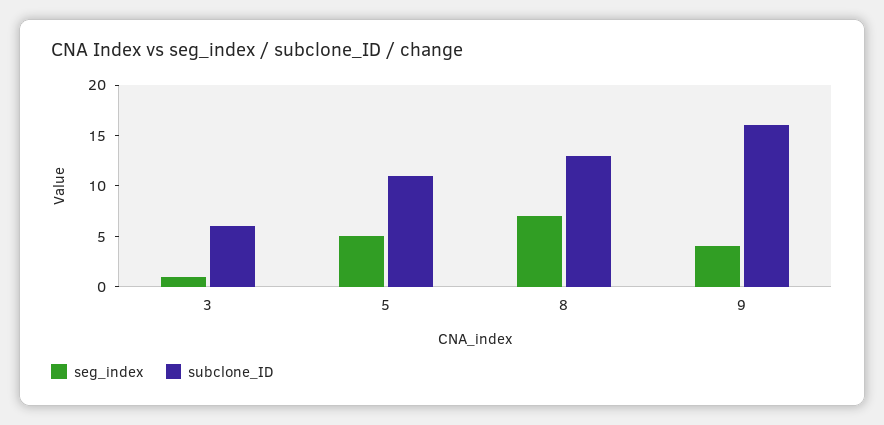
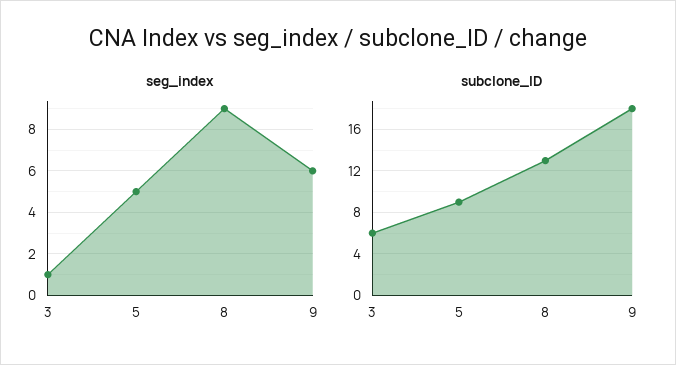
subclone_ID, 5: 11 -> 9
seg_index, 8: 7 -> 9
seg_index, 9: 4 -> 6
subclone_ID, 9: 16 -> 18

